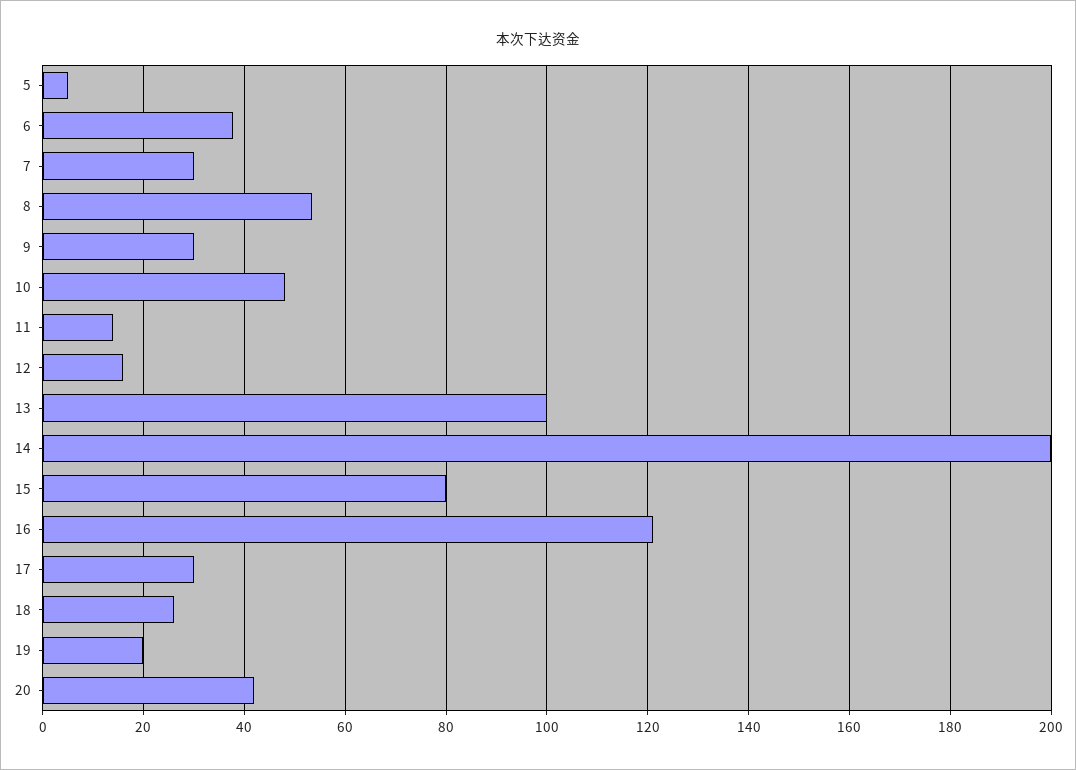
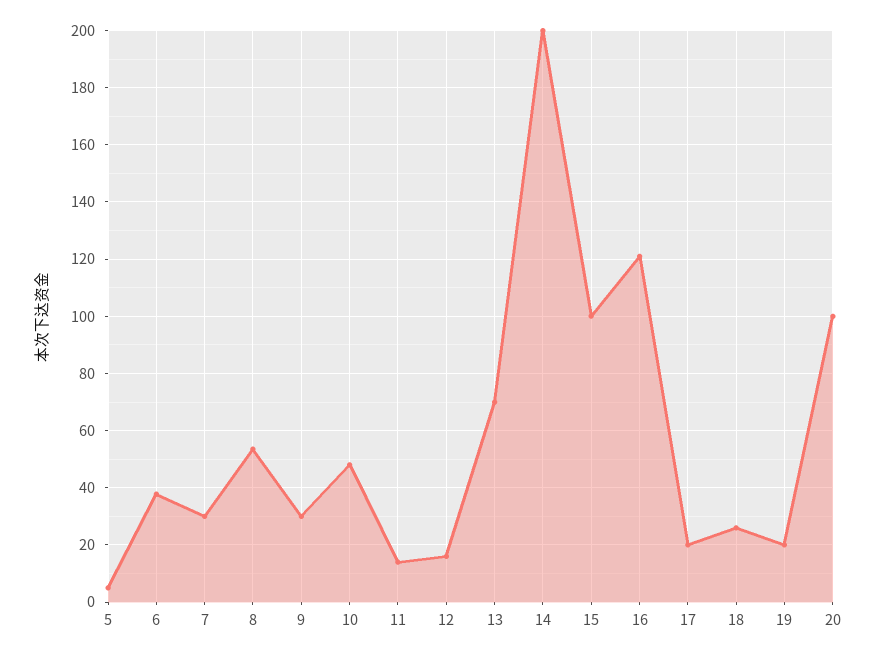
13: 100 -> 70
15: 80 -> 100
17: 30 -> 20
20: 42 -> 100

